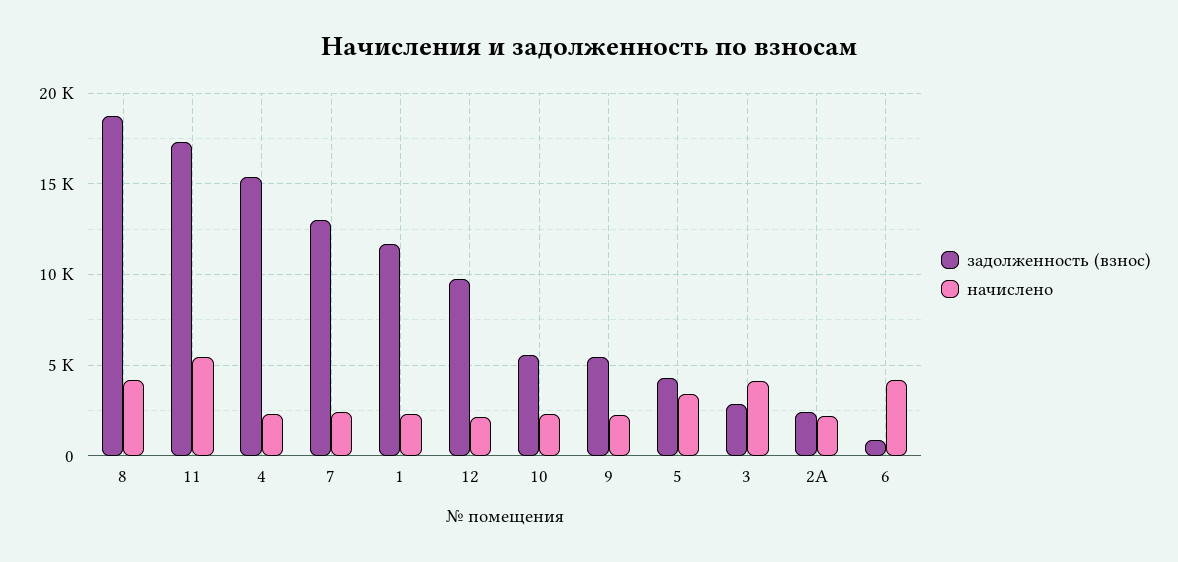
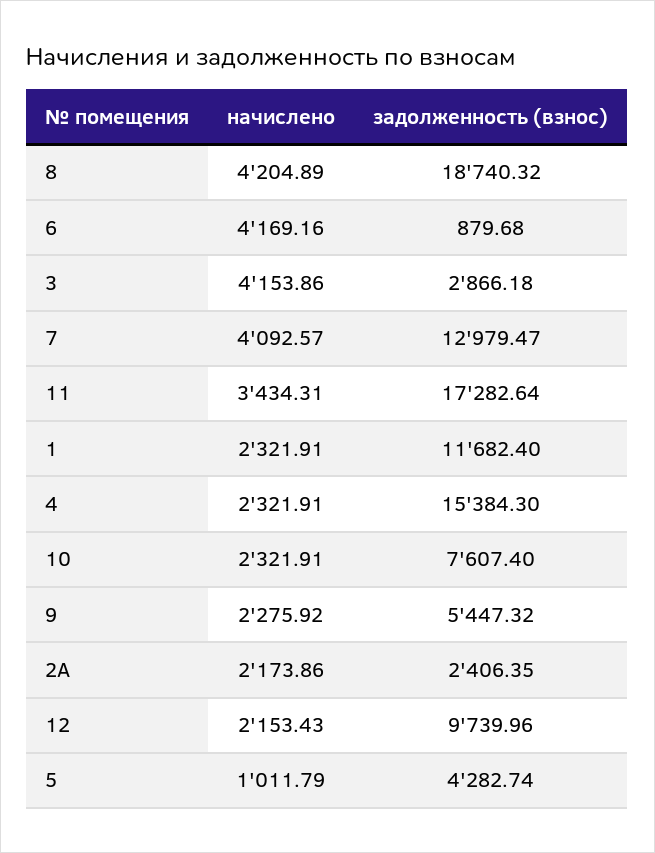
начислено, 11: 5500 -> 3434.31
начислено, 7: 2500 -> 4092.57
задолженность (взнос), 10: 5500 -> 7607.4
начислено, 5: 3500 -> 1011.79

